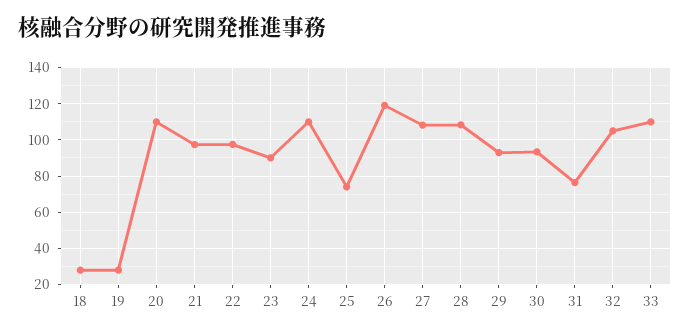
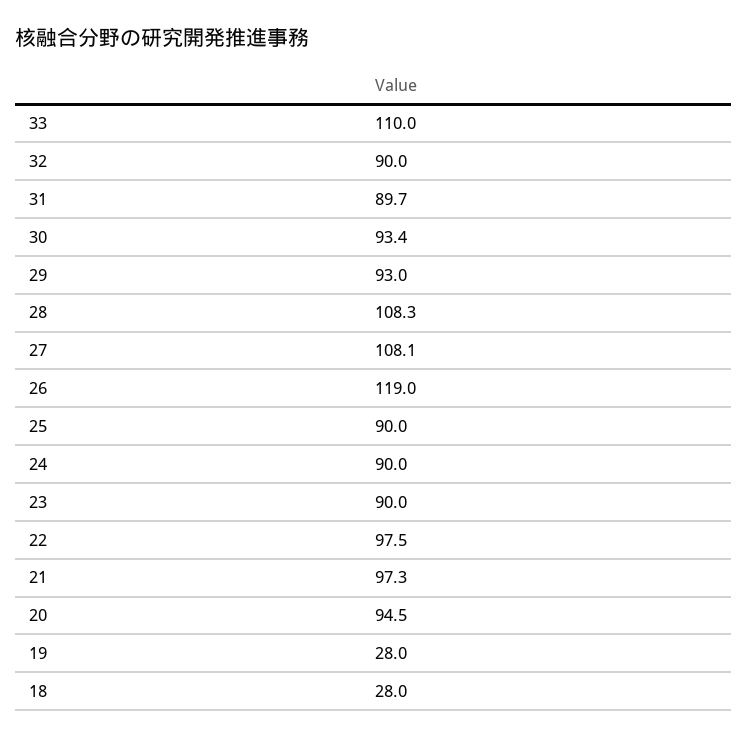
20: 110 -> 94.5
24: 110 -> 90
25: 75 -> 90
31: 75 -> 89.7
32: 105 -> 90

